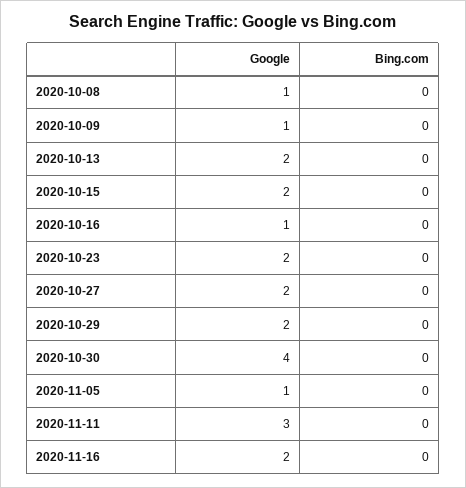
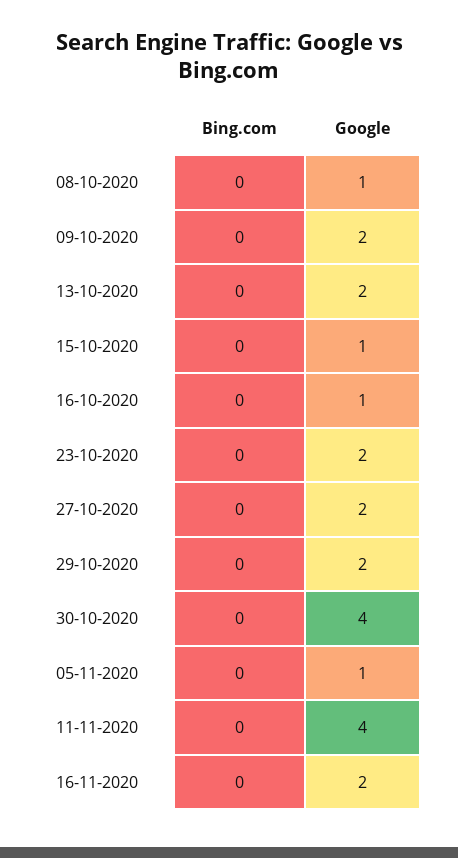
Google, 2020-10-09: 1 -> 2
Google, 2020-10-15: 2 -> 1
Google, 2020-11-11: 3 -> 4

